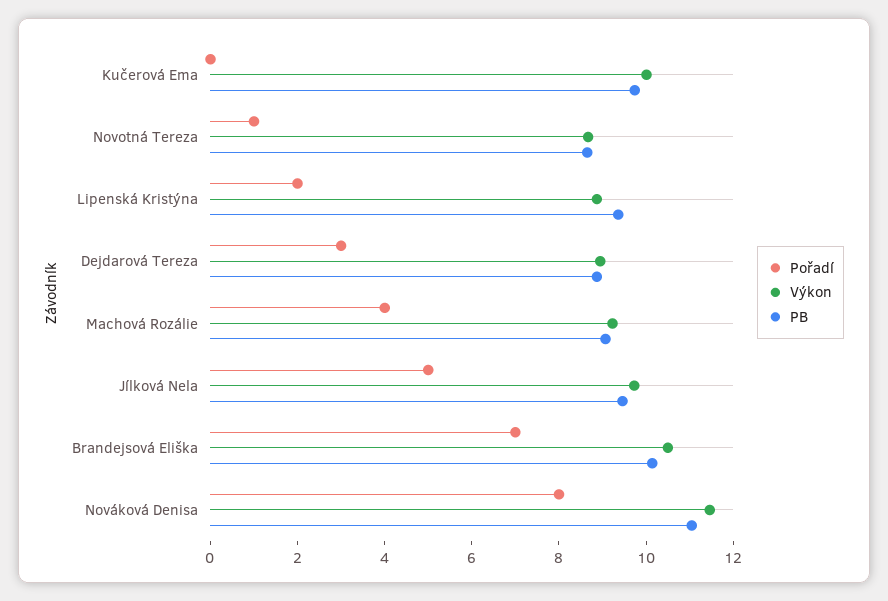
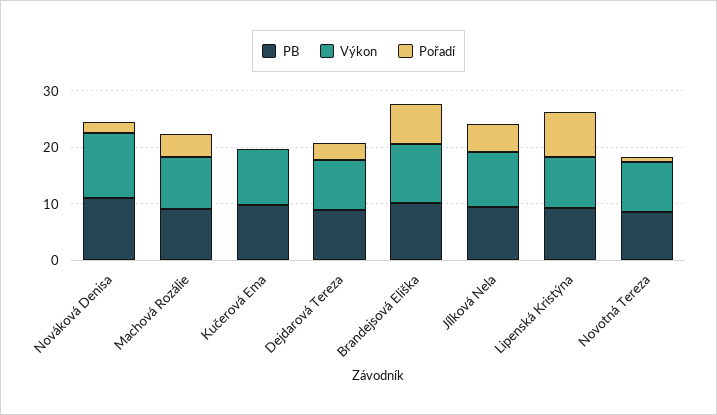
Pořadí, Lipenská Kristýna: 2 -> 8
Pořadí, Nováková Denisa: 8 -> 2

